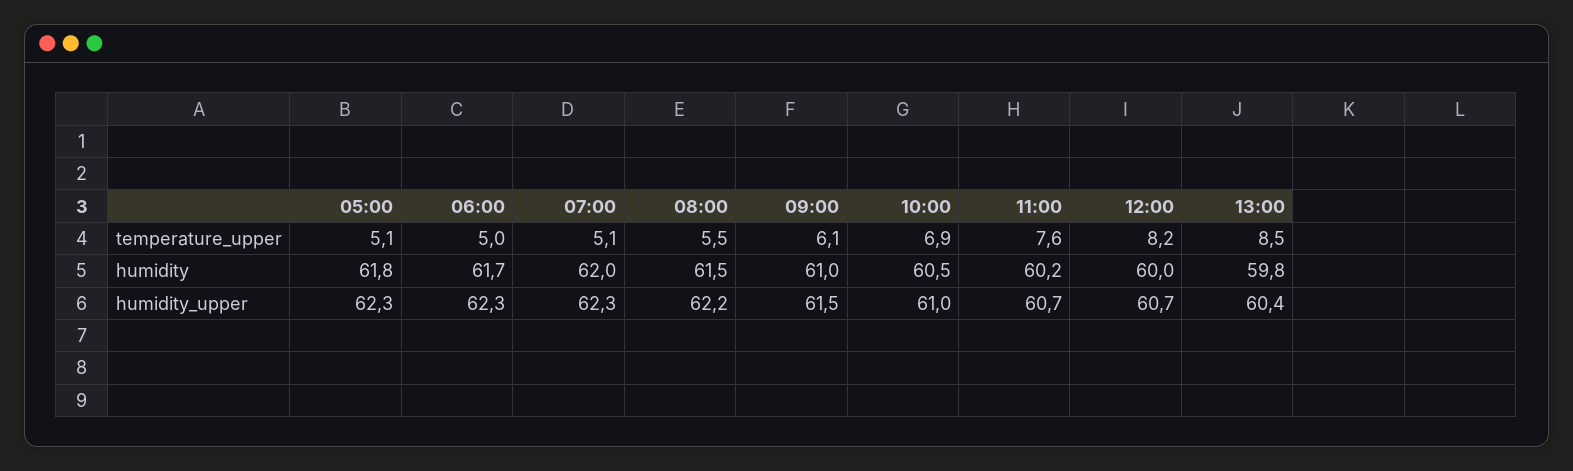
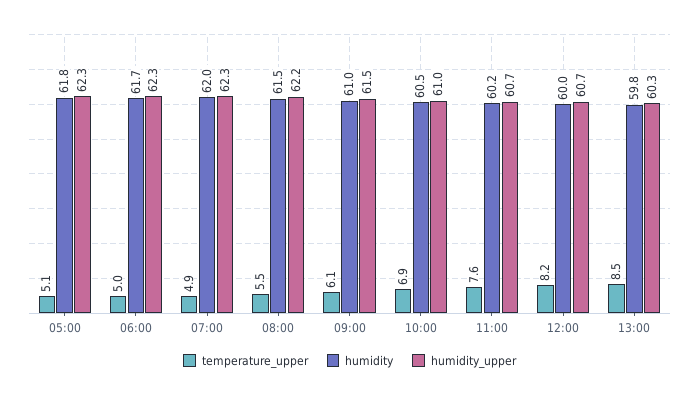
temperature_upper, 07:00: 5.1 -> 4.9
humidity_upper, 13:00: 60.4 -> 60.3

